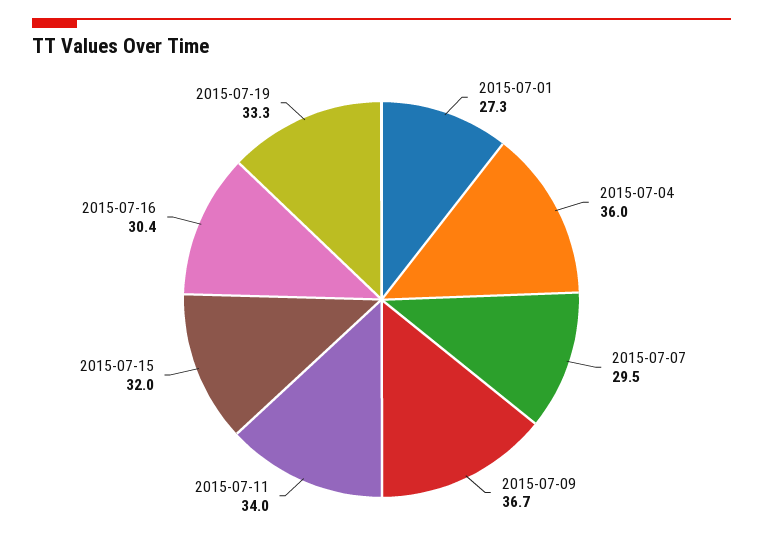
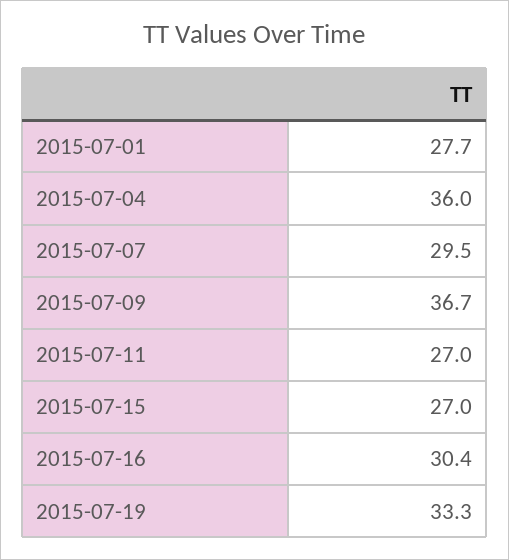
2015-07-01: 27.3 -> 27.7
2015-07-11: 34 -> 27
2015-07-15: 32 -> 27

